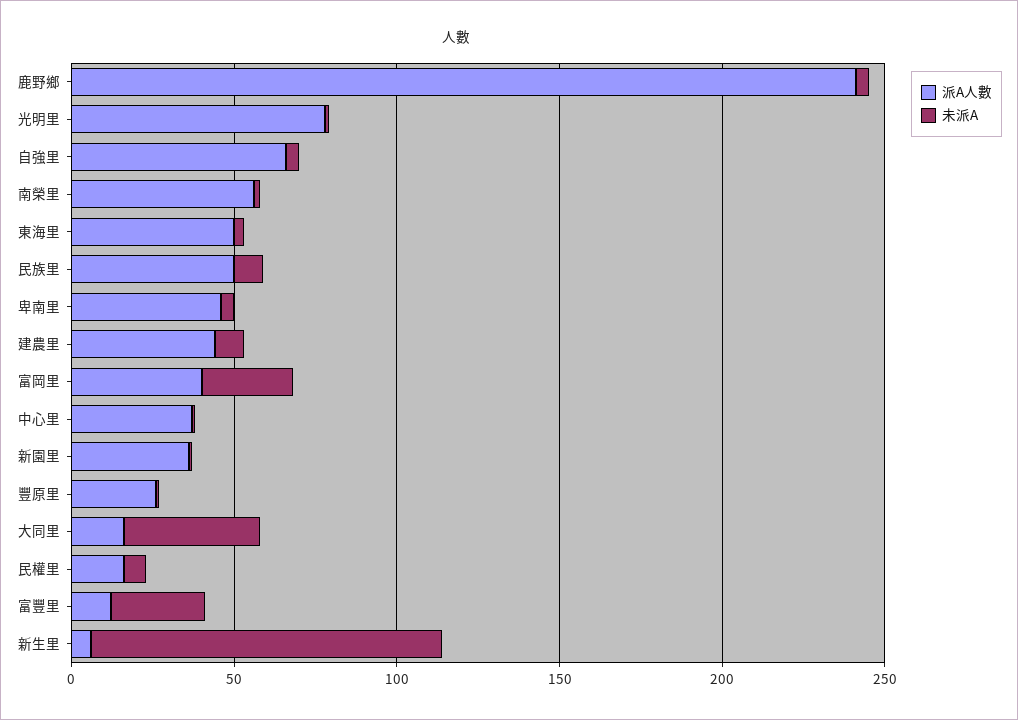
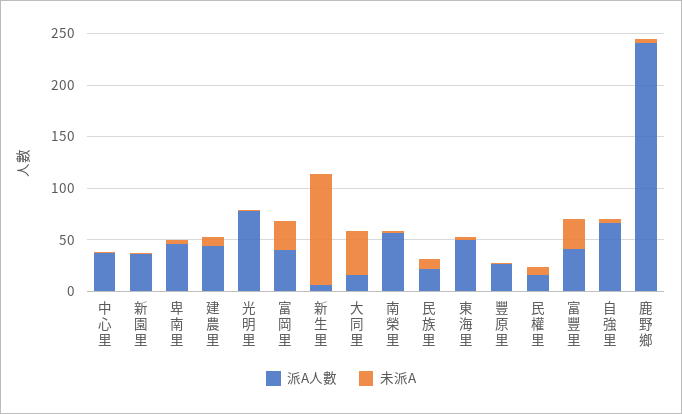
派A人數, 民族里: 50 -> 20
派A人數, 富豐里: 10 -> 40

